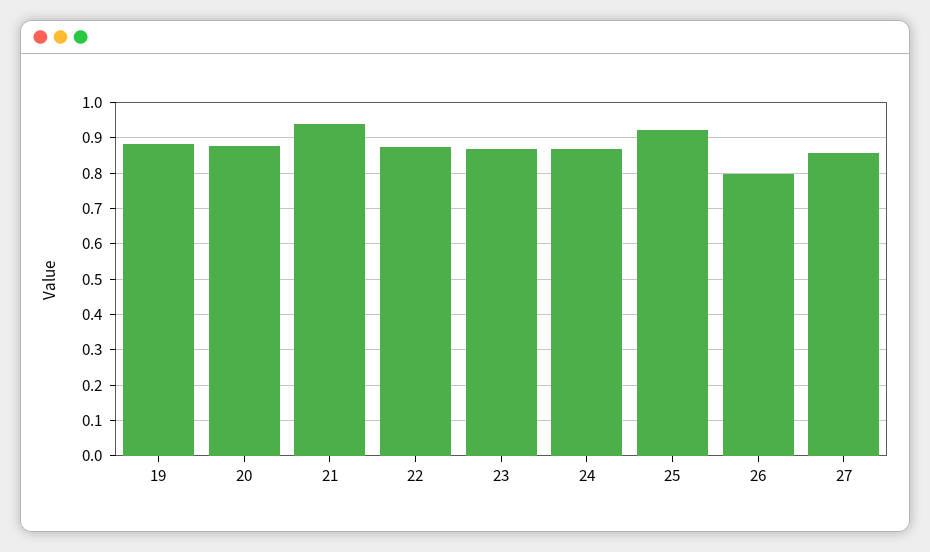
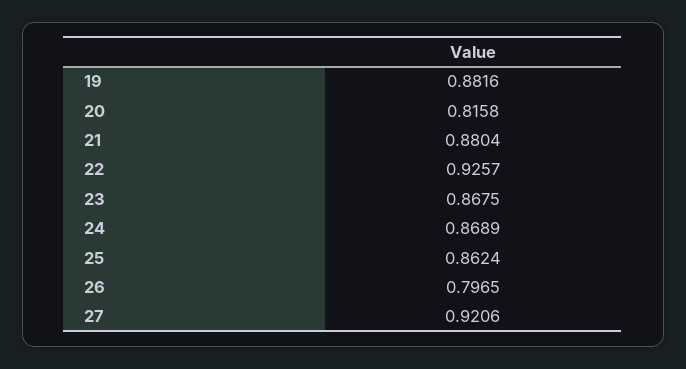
20: 0.88 -> 0.8158
21: 0.94 -> 0.8804
22: 0.88 -> 0.9257
25: 0.92 -> 0.8624
27: 0.86 -> 0.9206

